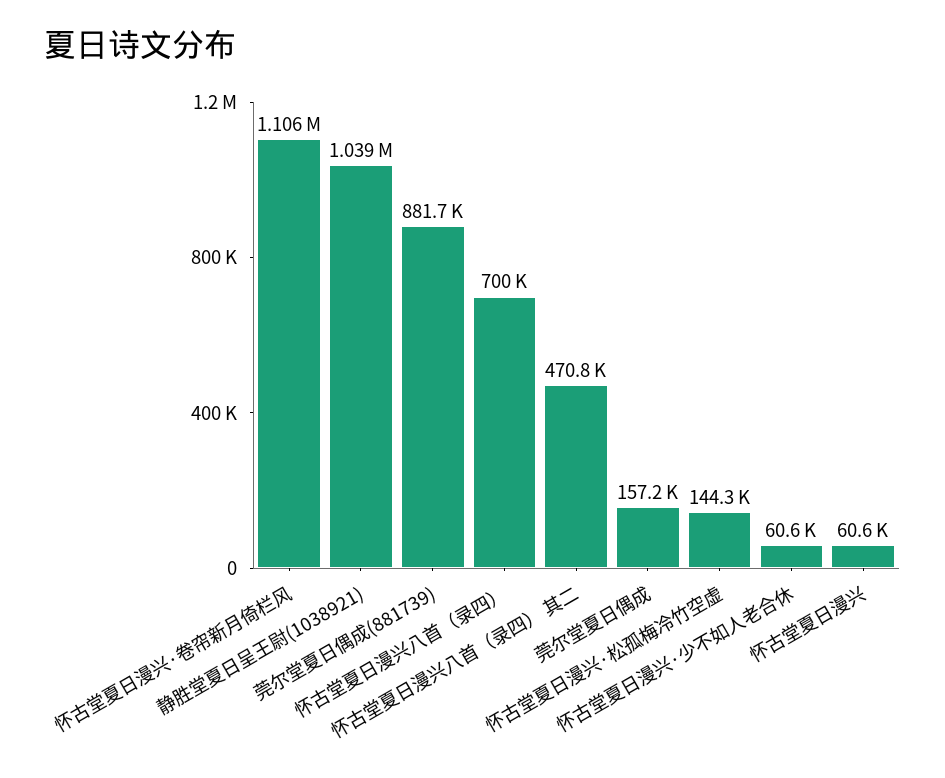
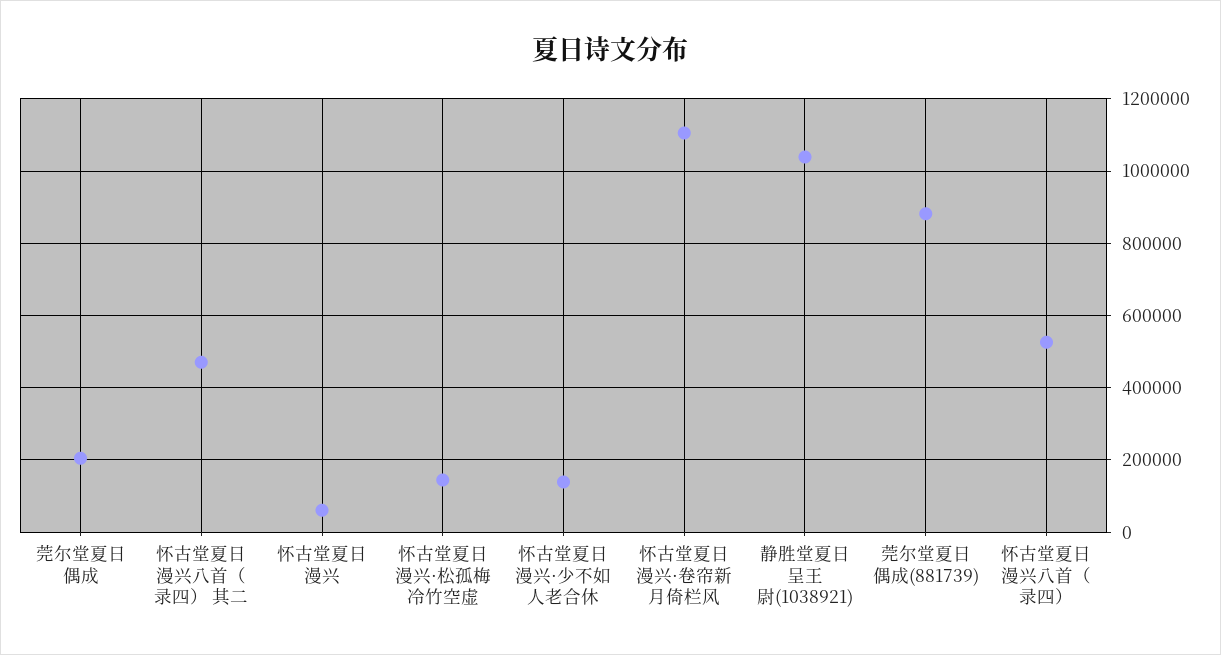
怀古堂夏日漫兴八首（录四）: 700000 -> 520000
莞尔堂夏日偶成: 157200 -> 200000
怀古堂夏日漫兴·少不如人老合休: 60600 -> 140000

